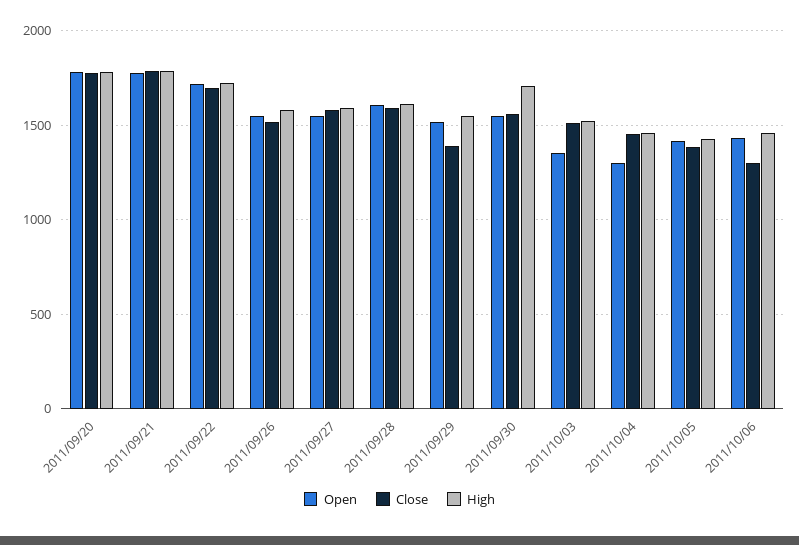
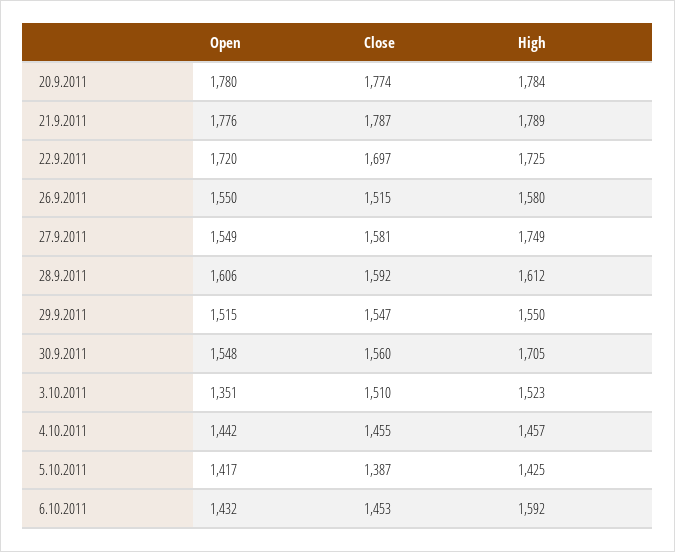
High, 2011/09/27: 1600 -> 1749
Close, 2011/09/29: 1400 -> 1547
Open, 2011/10/04: 1300 -> 1442
Close, 2011/10/06: 1300 -> 1453
High, 2011/10/06: 1450 -> 1592

